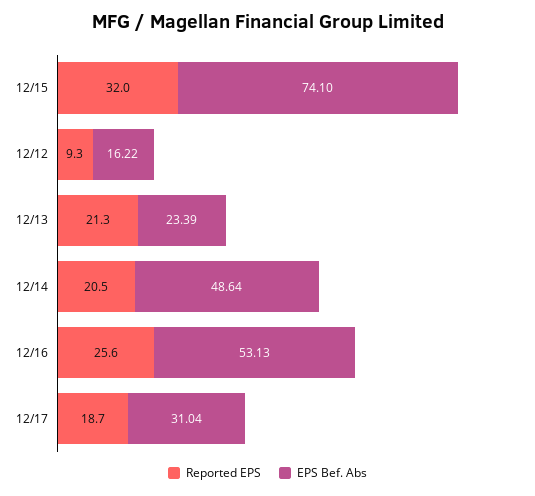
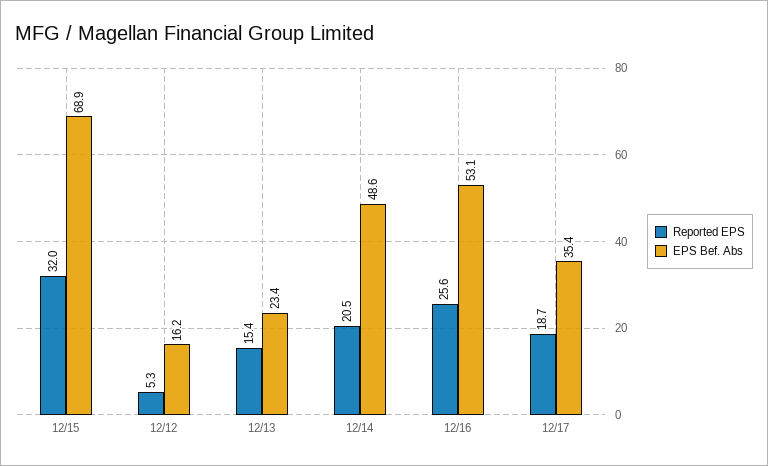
EPS Bef. Abs, 12/15: 74.1 -> 68.9
Reported EPS, 12/12: 9.3 -> 5.3
Reported EPS, 12/13: 21.3 -> 15.4
EPS Bef. Abs, 12/17: 31.04 -> 35.4

